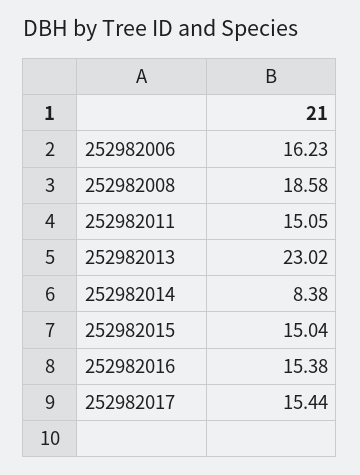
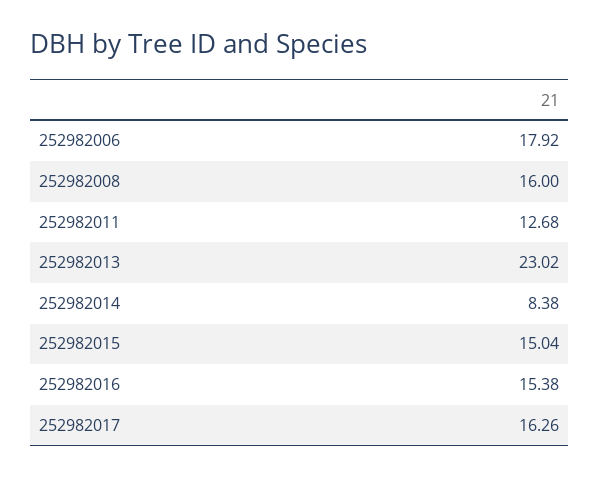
252982006: 16.23 -> 17.92
252982008: 18.58 -> 16
252982011: 15.05 -> 12.68
252982017: 15.44 -> 16.26

